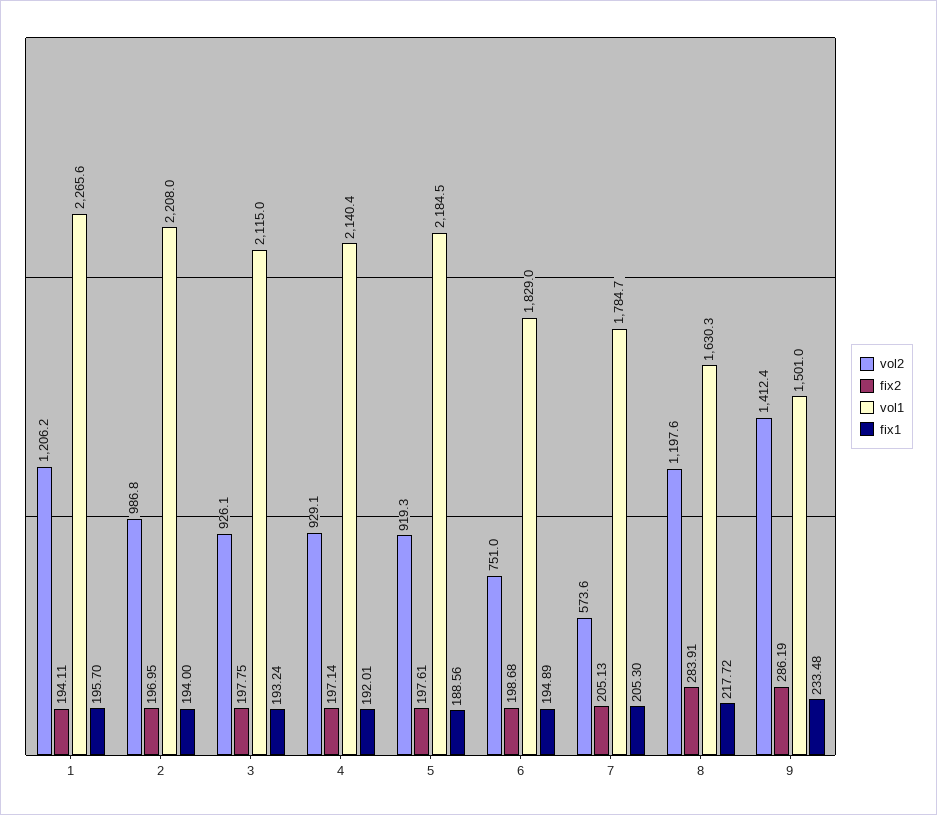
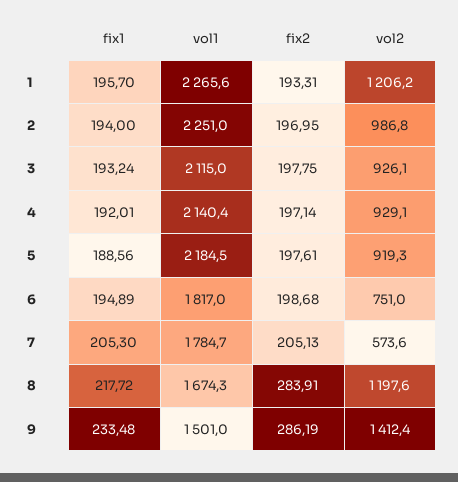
fix2, 1: 194.11 -> 193.31
vol1, 2: 2208 -> 2251
vol1, 6: 1829 -> 1817
vol1, 8: 1630.3 -> 1674.3

